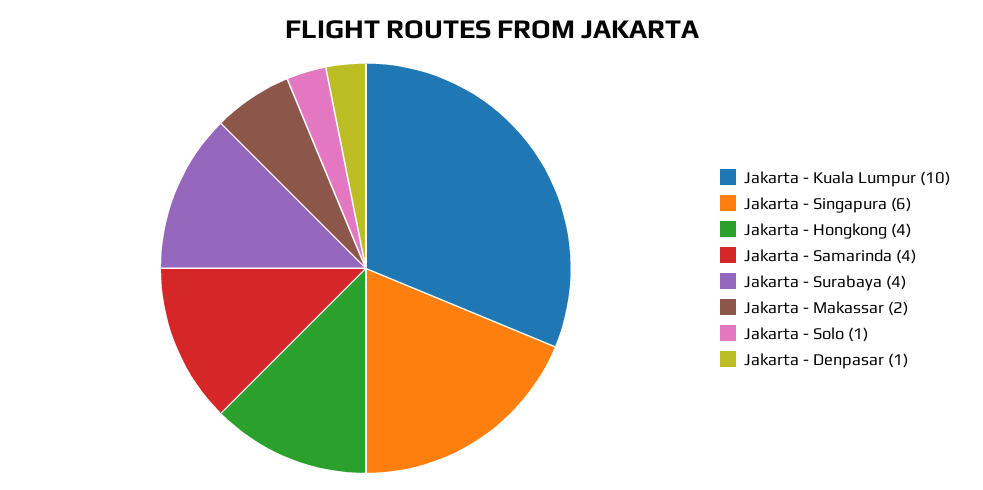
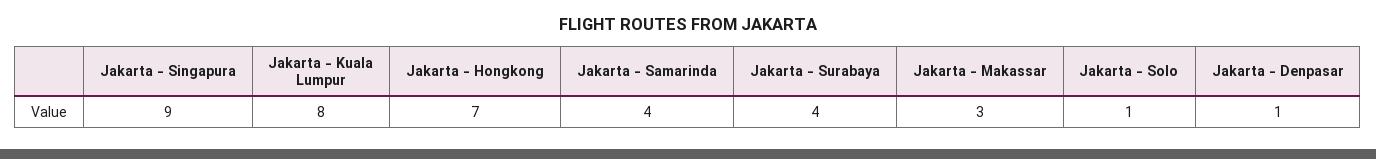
Jakarta - Kuala Lumpur: 10 -> 8
Jakarta - Singapura: 6 -> 9
Jakarta - Hongkong: 4 -> 7
Jakarta - Makassar: 2 -> 3

